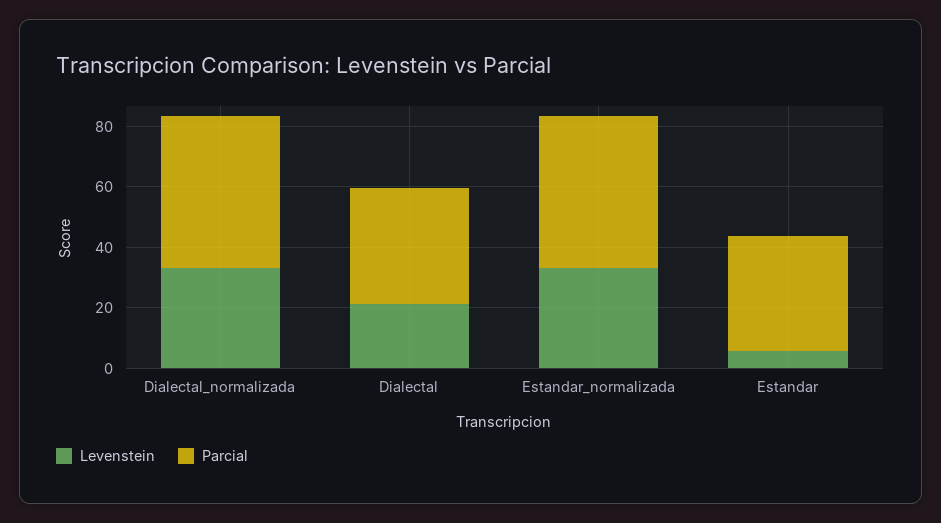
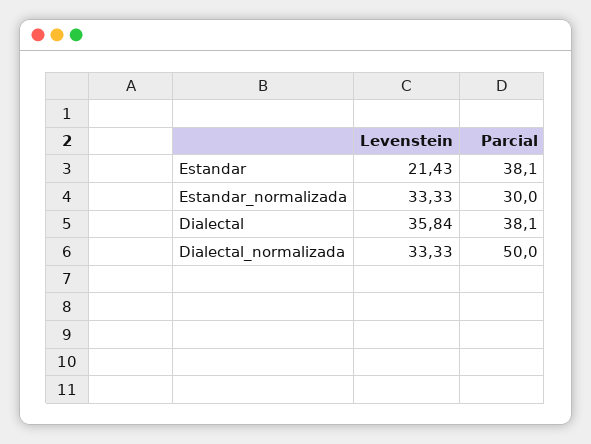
Levenstein, Dialectal: 20 -> 35.84
Parcial, Estandar_normalizada: 50 -> 30
Levenstein, Estandar: 5 -> 21.43

